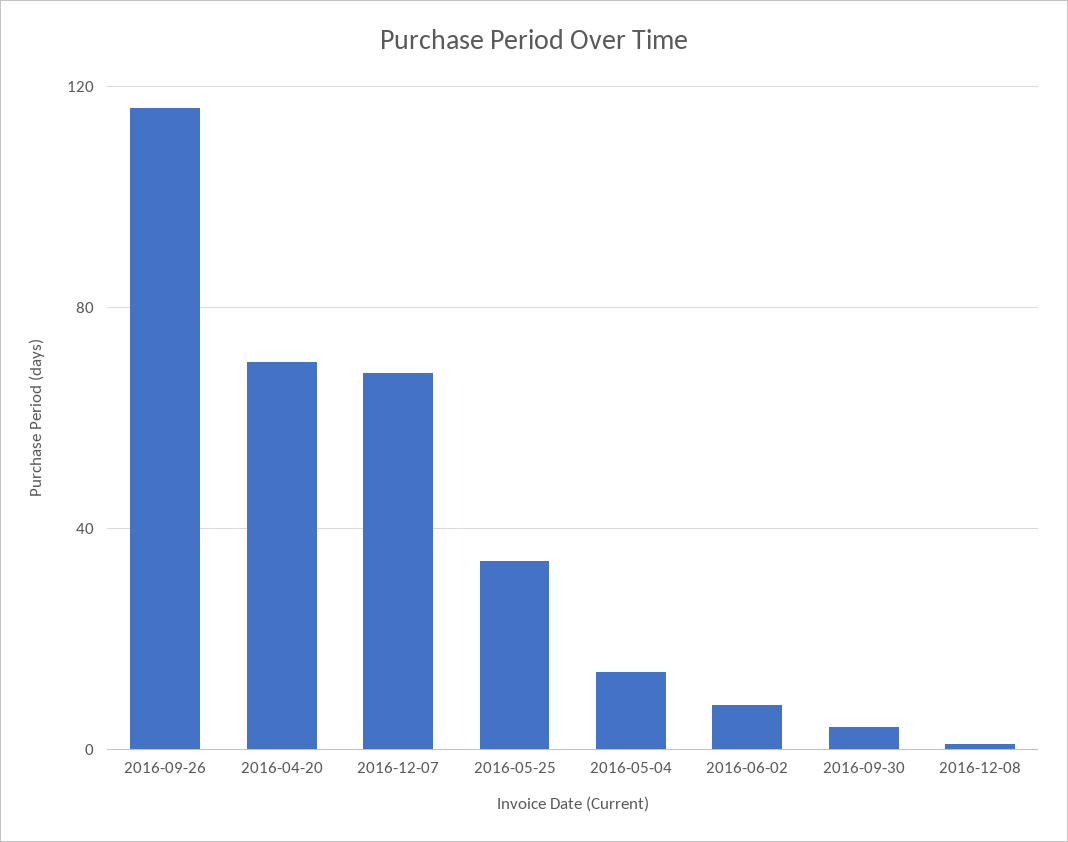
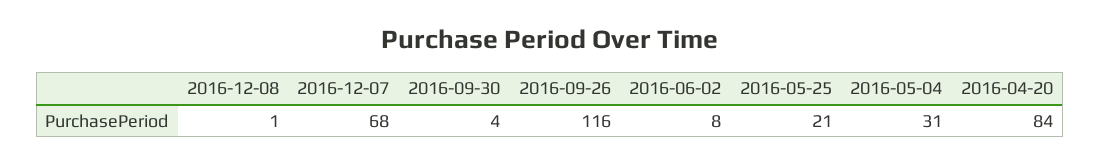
2016-04-20: 70 -> 84
2016-05-25: 35 -> 21
2016-05-04: 15 -> 31

